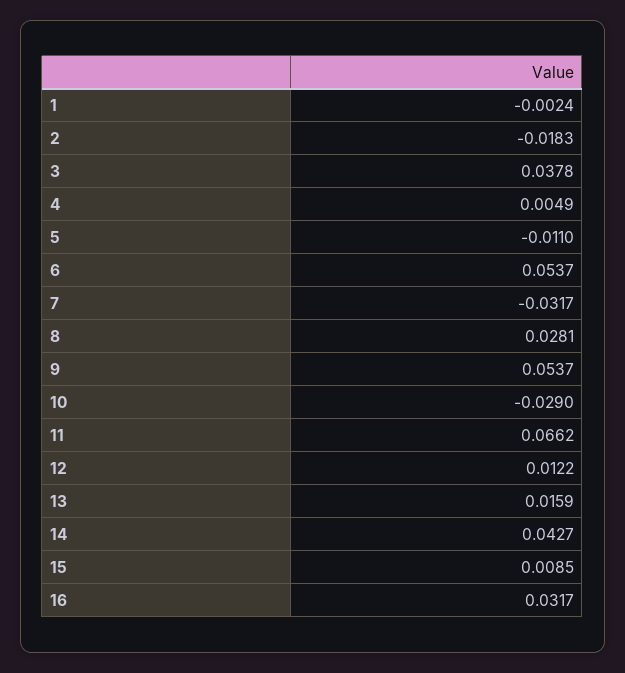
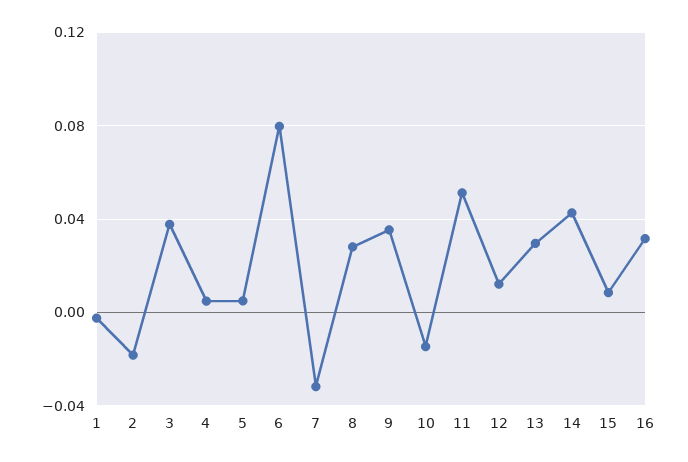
5: -0.011 -> 0.005
6: 0.0537 -> 0.08
9: 0.0537 -> 0.035
10: -0.029 -> -0.015
11: 0.0662 -> 0.05
13: 0.0159 -> 0.03

